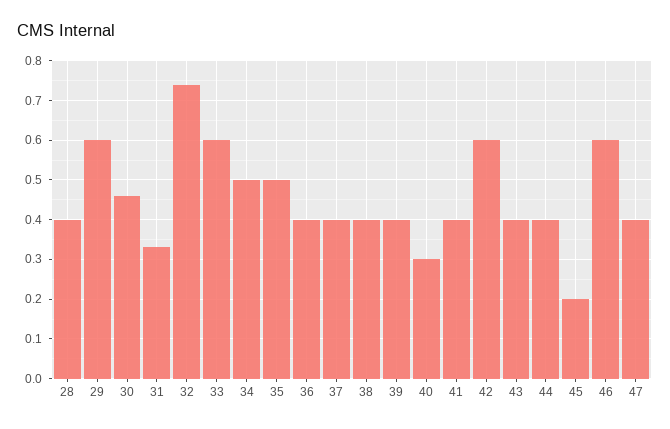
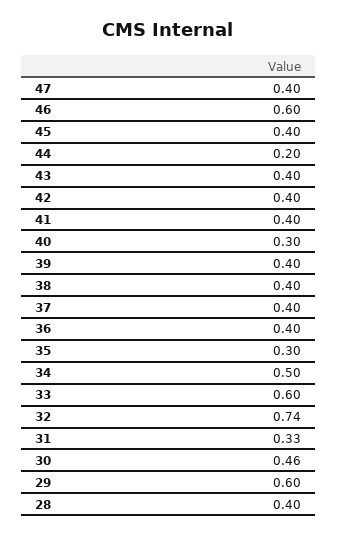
35: 0.5 -> 0.3
42: 0.6 -> 0.4
44: 0.4 -> 0.2
45: 0.2 -> 0.4

